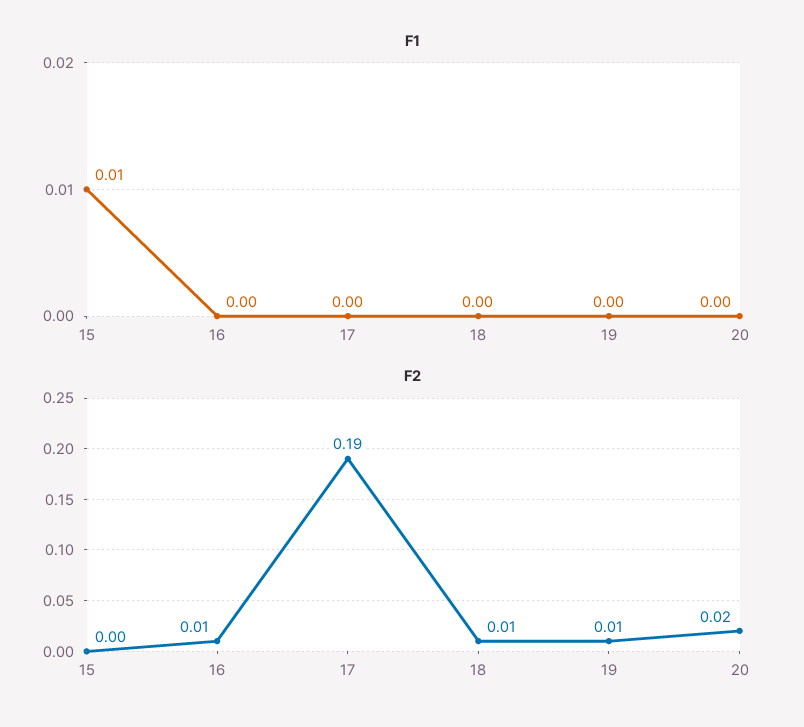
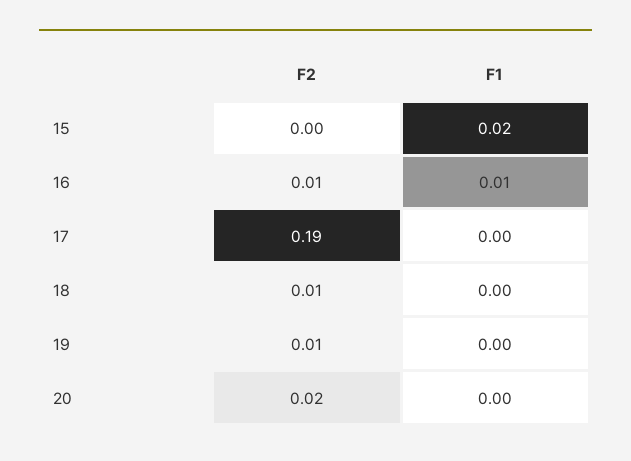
F1, 15: 0.01 -> 0.02
F1, 16: 0 -> 0.01

